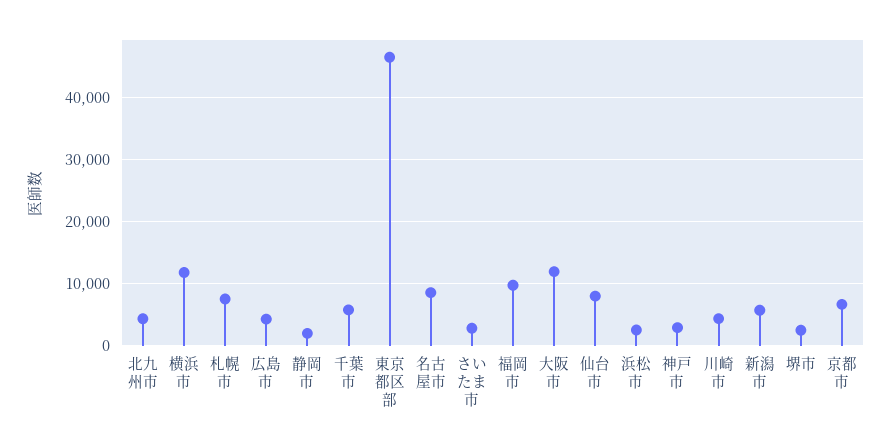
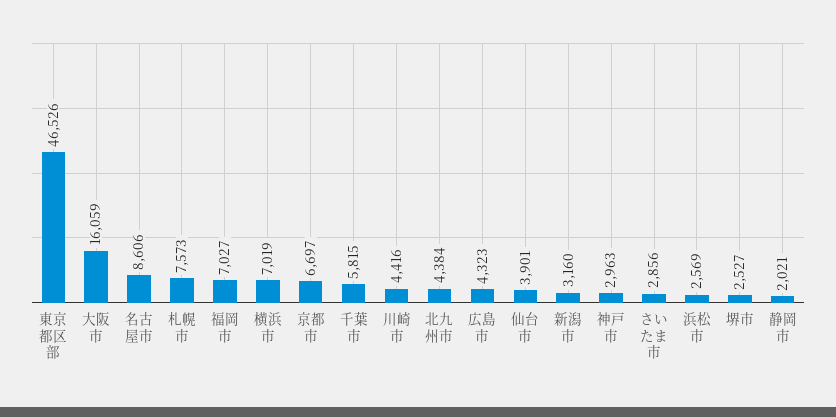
横浜市: 12000 -> 7019
福岡市: 10000 -> 7027
大阪市: 12000 -> 16059
仙台市: 8000 -> 3901
新潟市: 6000 -> 3160

